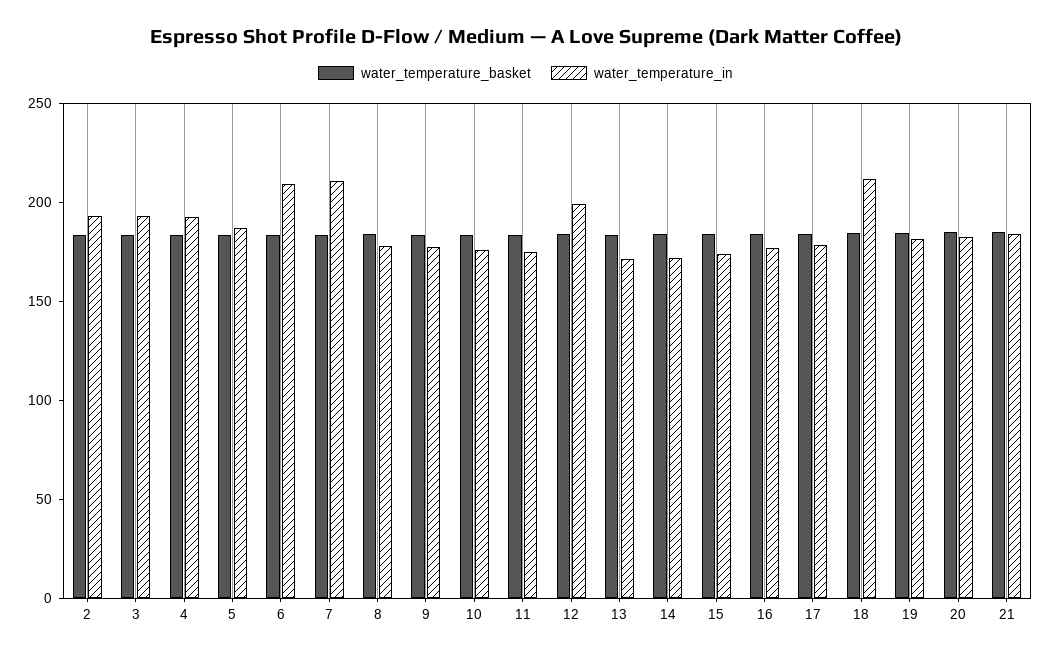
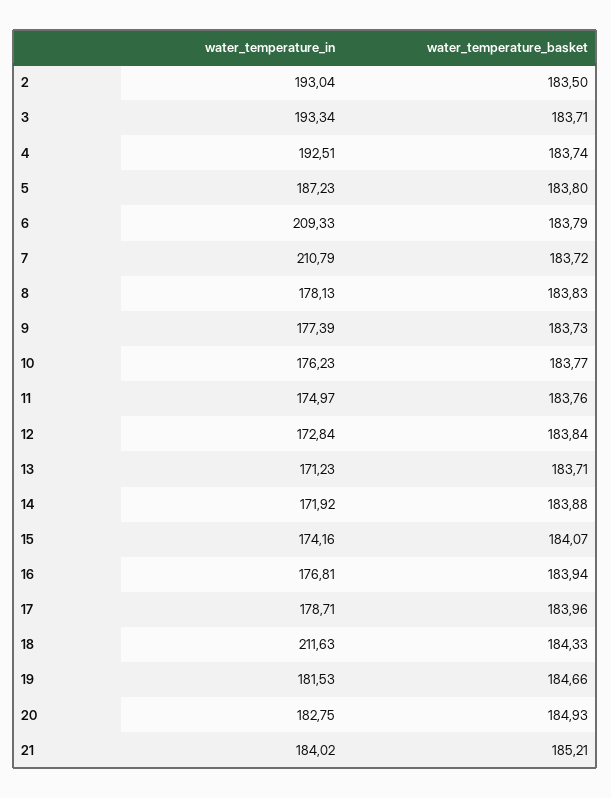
water_temperature_in, 12: 200 -> 172.84

